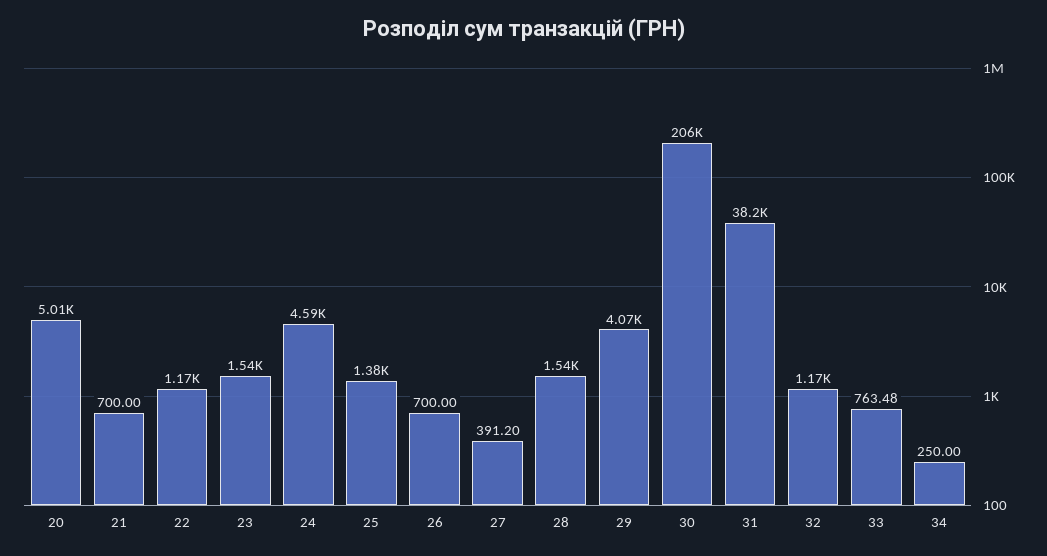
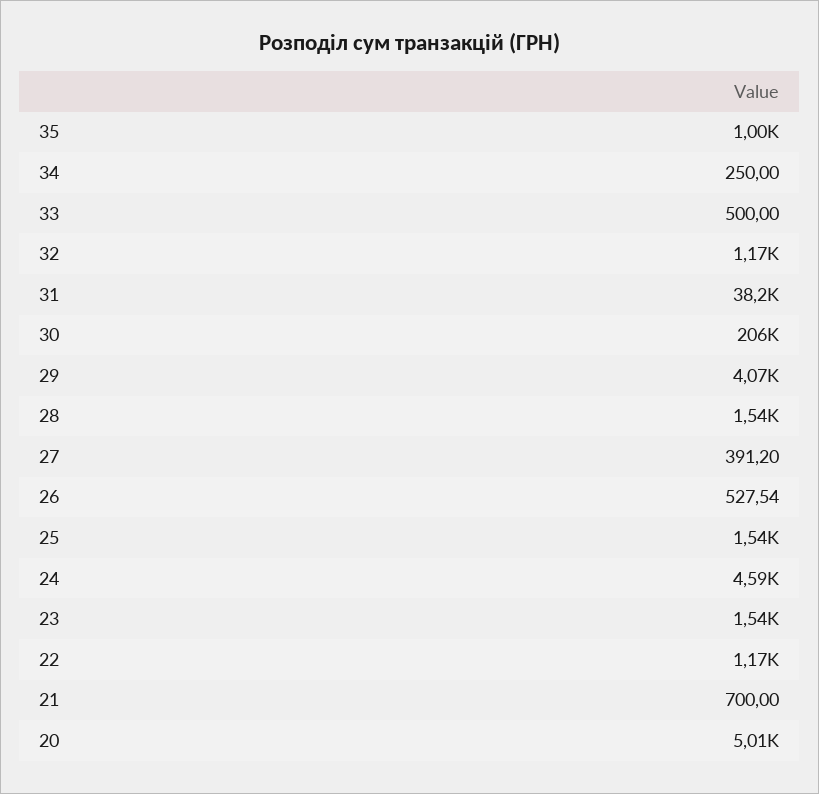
25: 1380 -> 1540
26: 700 -> 527.54
33: 763.48 -> 500
35: none -> 1000

